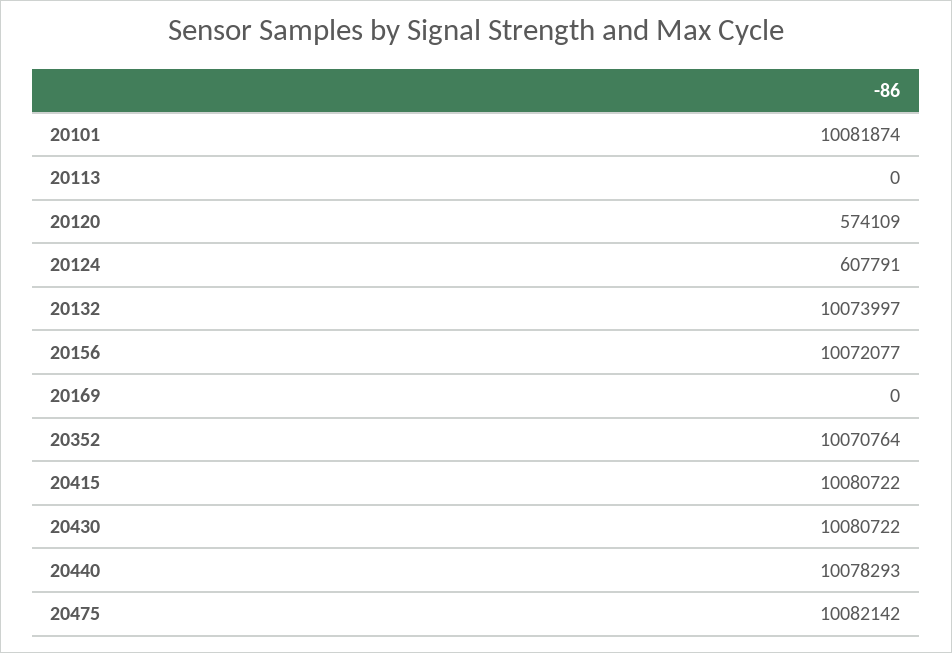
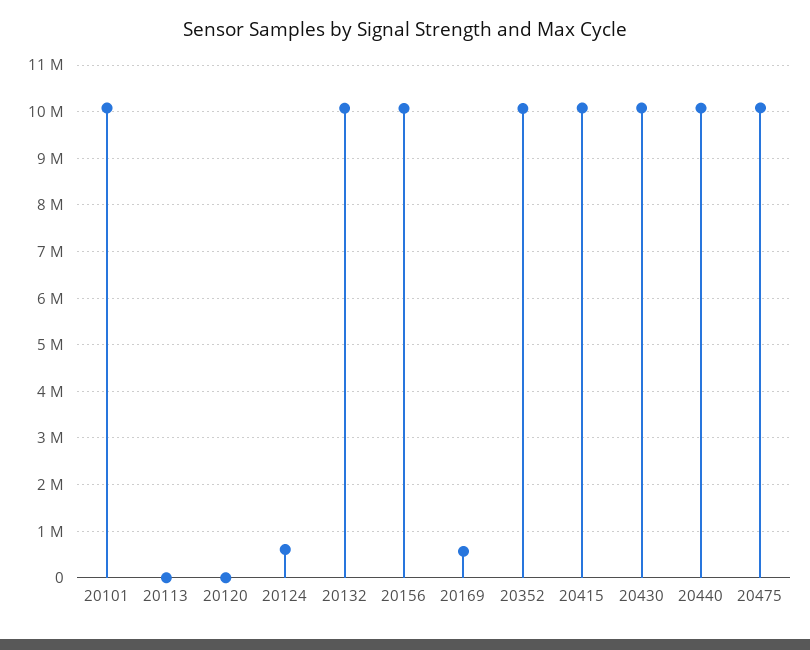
20120: 574109 -> 0
20169: 0 -> 600000

